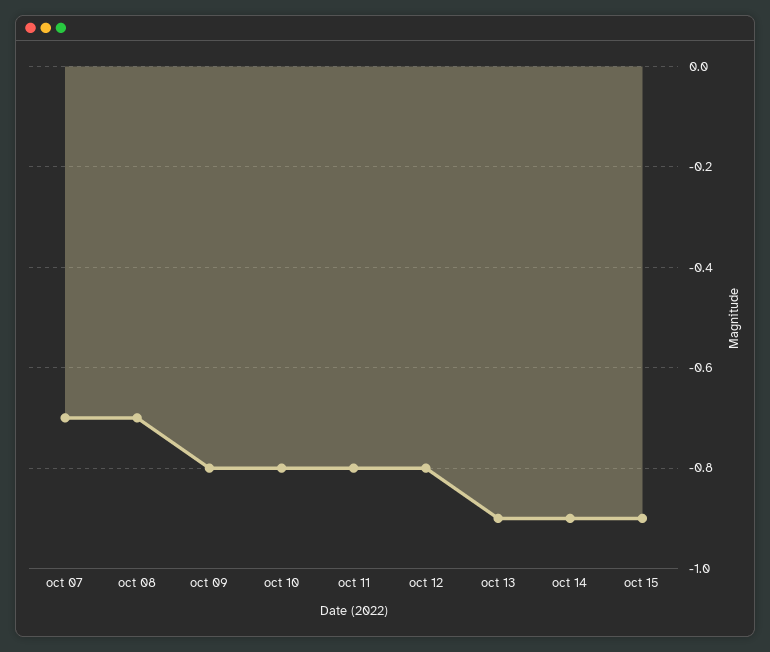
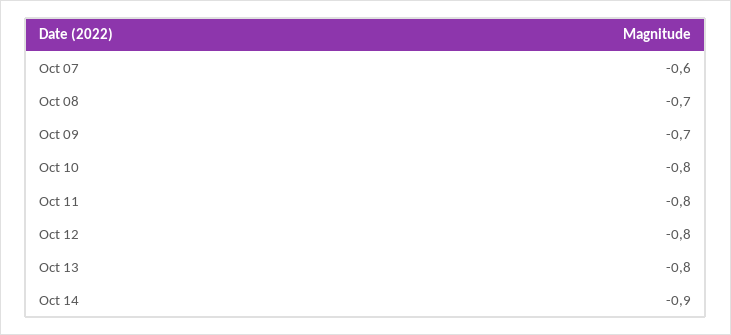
oct 07: -0.7 -> -0.6
oct 09: -0.8 -> -0.7
oct 13: -0.9 -> -0.8
oct 15: -0.9 -> none

